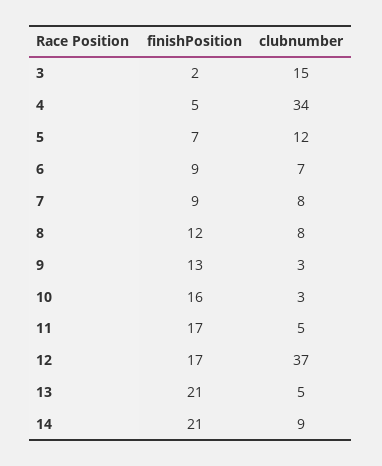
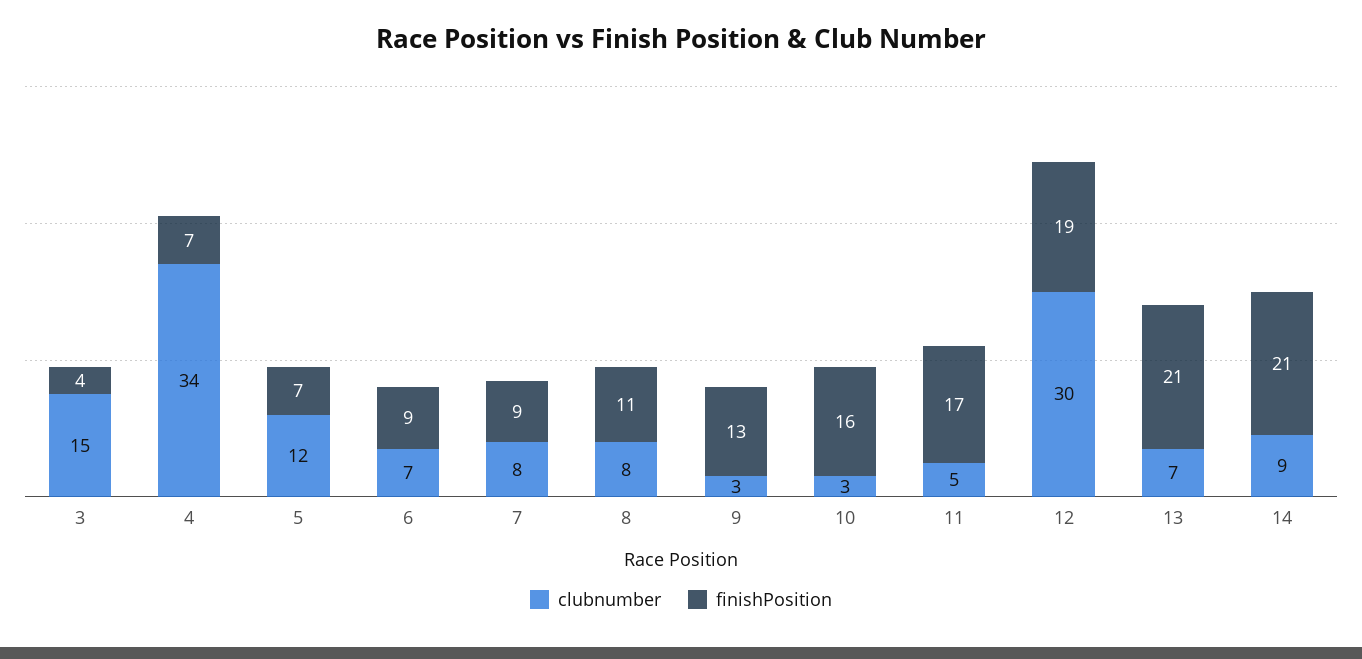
finishPosition, 3: 2 -> 4
finishPosition, 4: 5 -> 7
finishPosition, 8: 12 -> 11
finishPosition, 12: 17 -> 19
clubnumber, 12: 37 -> 30
clubnumber, 13: 5 -> 7

